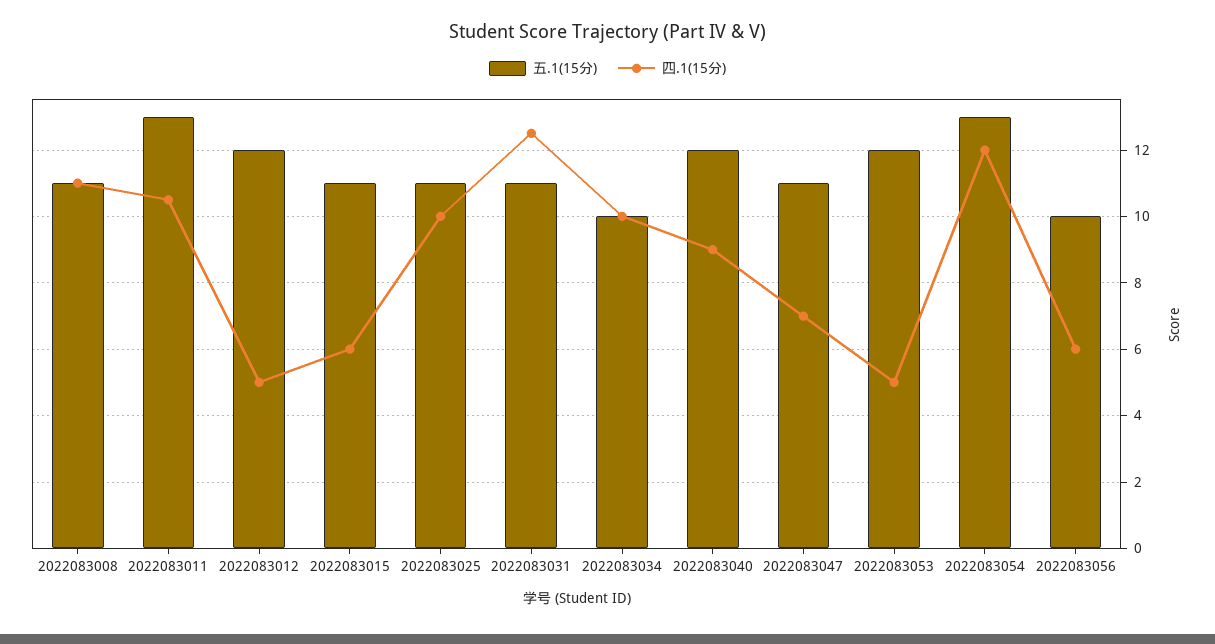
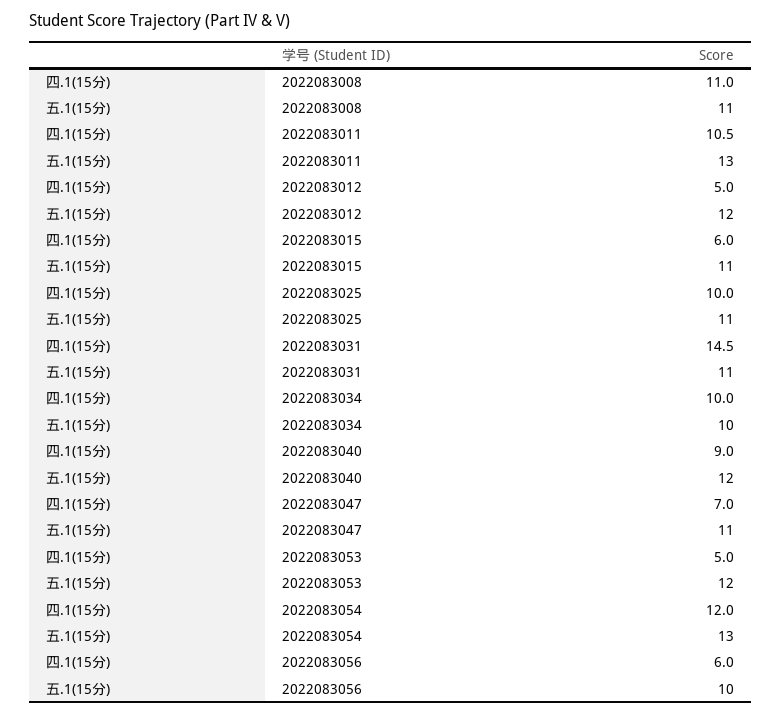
四.1(15分), 2022083031: 12.5 -> 14.5

